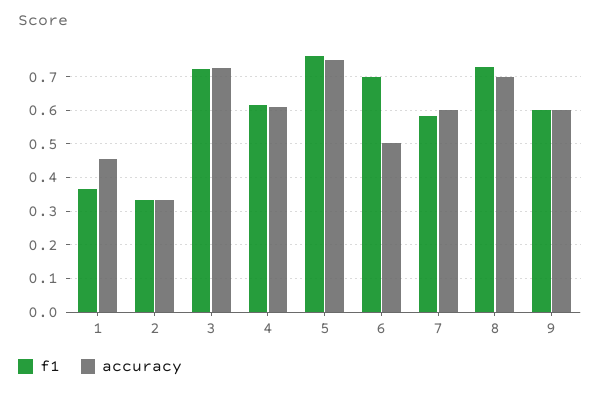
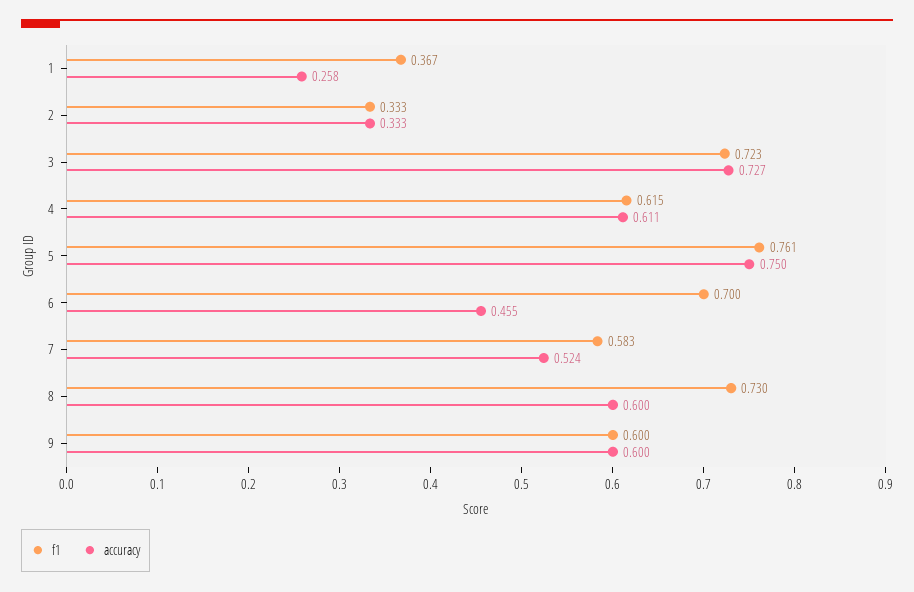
accuracy, 1: 0.46 -> 0.258
accuracy, 6: 0.5 -> 0.455
accuracy, 7: 0.6 -> 0.524
accuracy, 8: 0.7 -> 0.6

